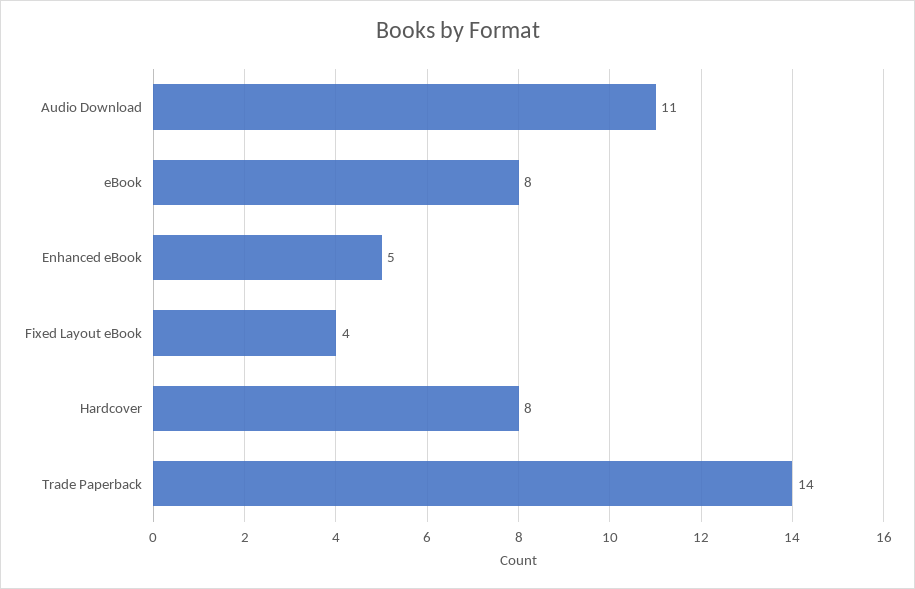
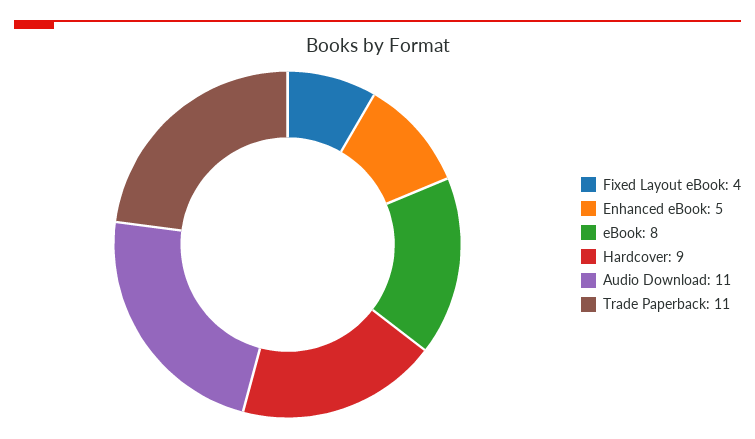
Hardcover: 8 -> 9
Trade Paperback: 14 -> 11

